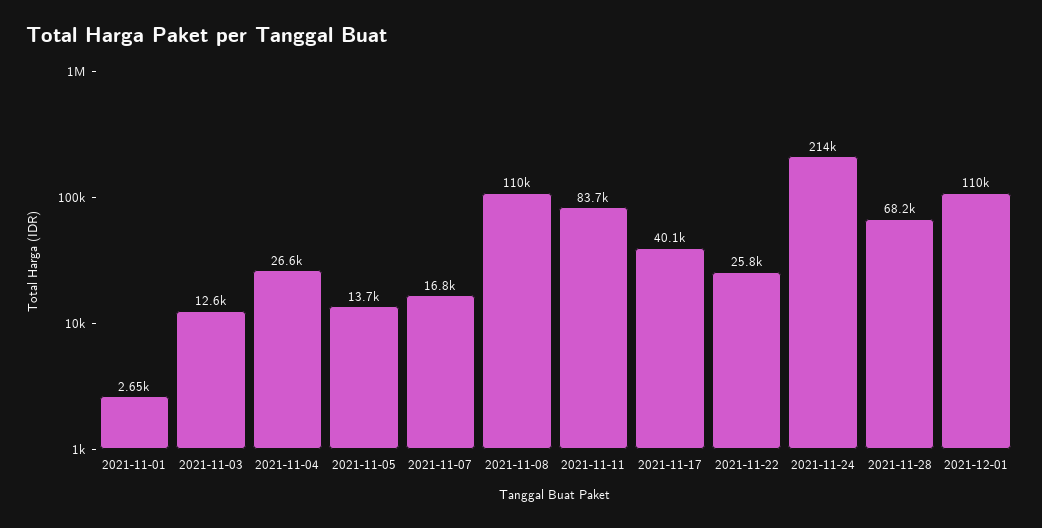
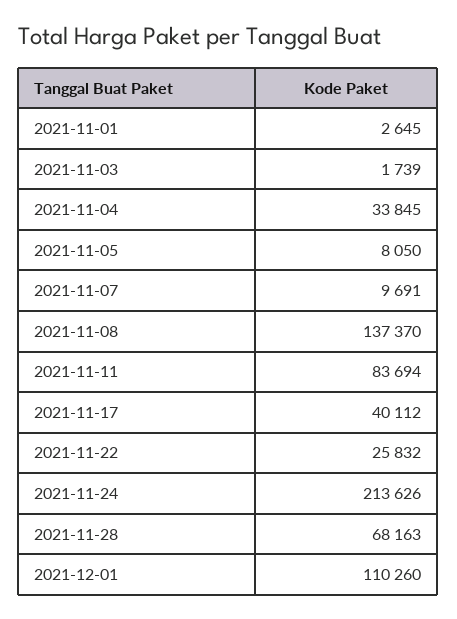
2021-11-03: 12600 -> 1739
2021-11-04: 26600 -> 33845
2021-11-05: 13700 -> 8050
2021-11-07: 16800 -> 9691
2021-11-08: 110000 -> 137370

